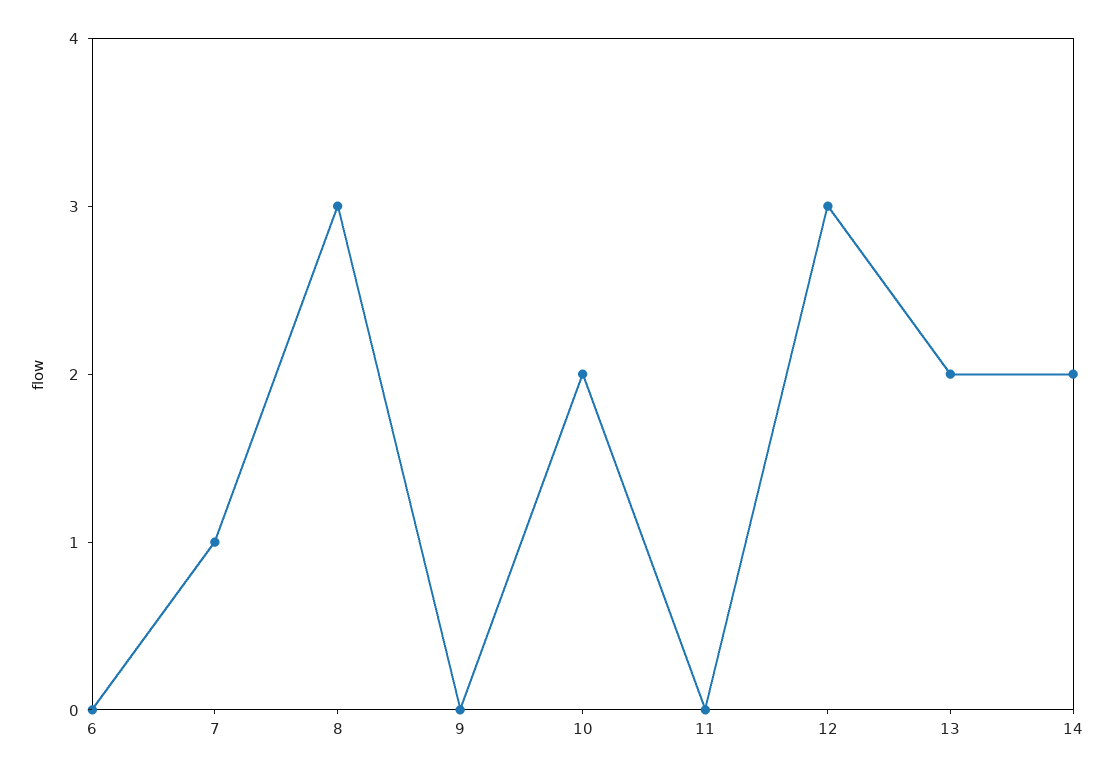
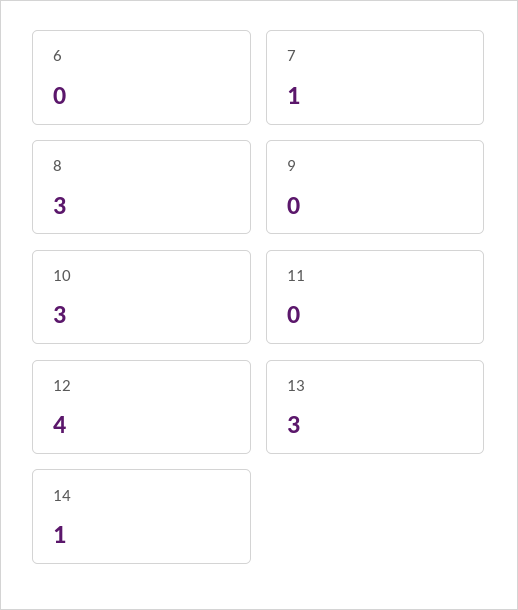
10: 2 -> 3
12: 3 -> 4
13: 2 -> 3
14: 2 -> 1

